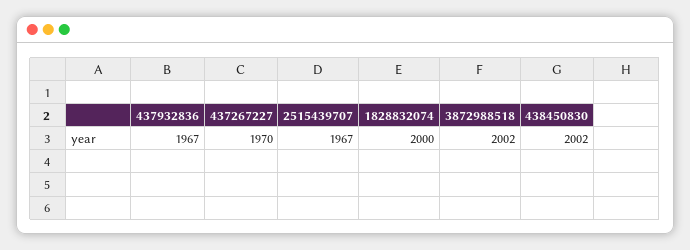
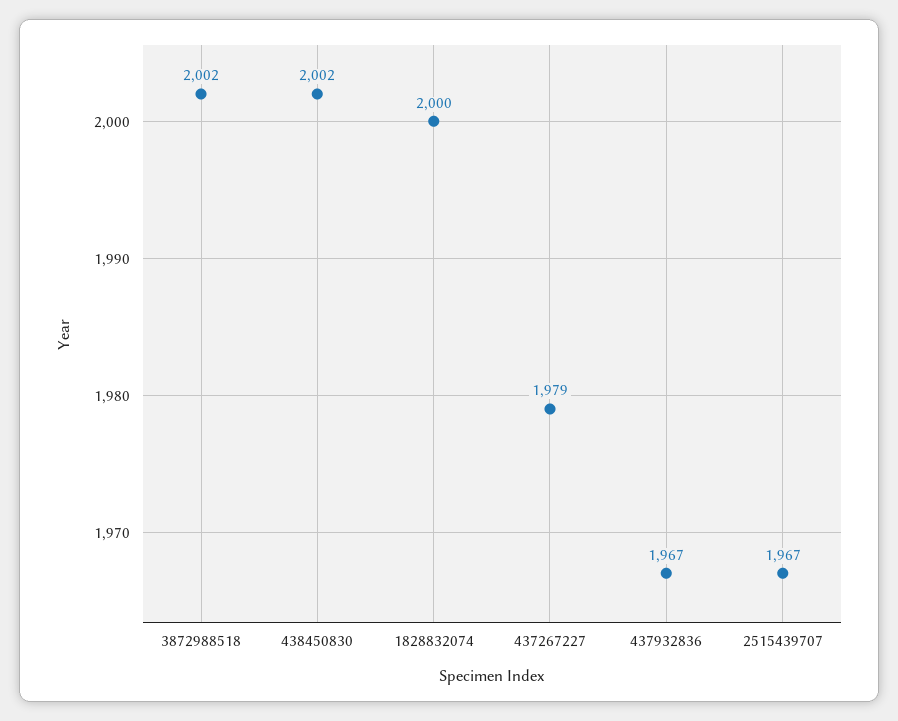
437267227: 1970 -> 1979

